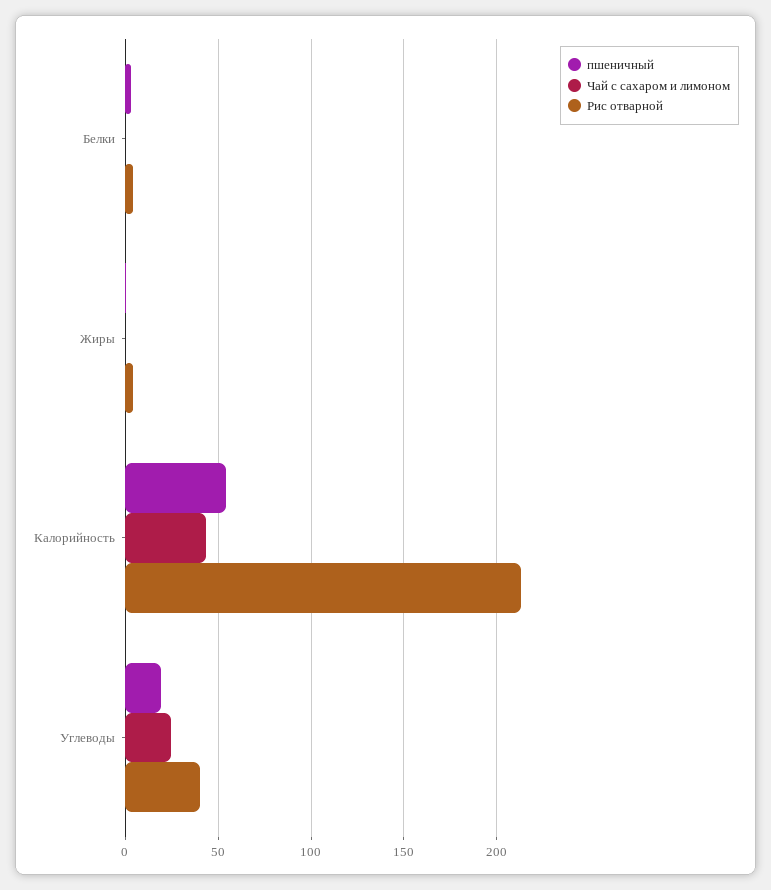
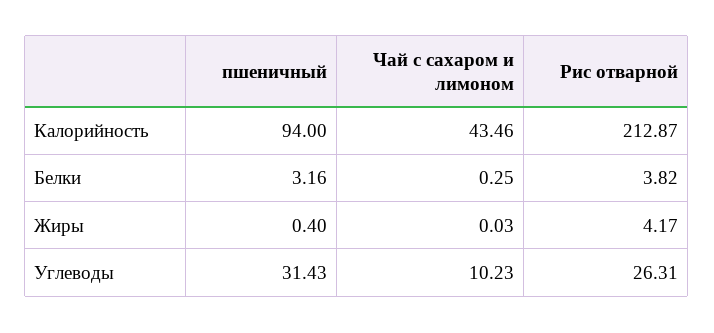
пшеничный, Калорийность: 55 -> 94
пшеничный, Углеводы: 20 -> 31.43
Чай с сахаром и лимоном, Углеводы: 25 -> 10.23
Рис отварной, Углеводы: 40 -> 26.31

